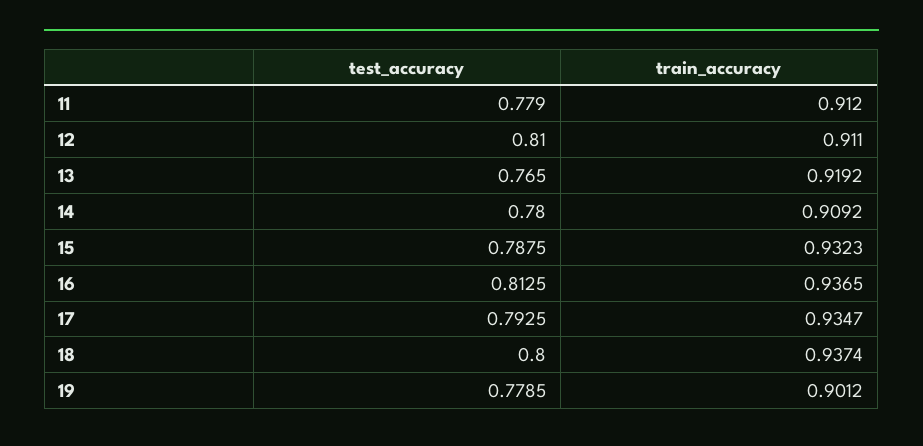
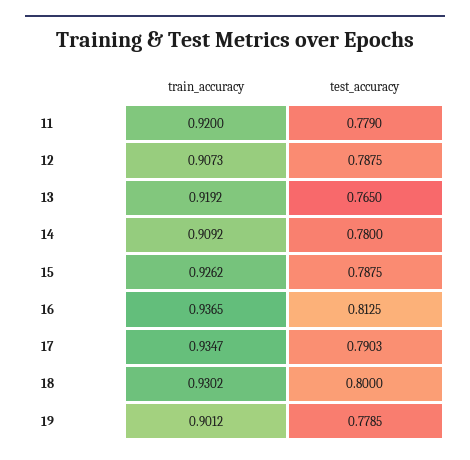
train_accuracy, 11: 0.912 -> 0.92
test_accuracy, 12: 0.81 -> 0.7875
train_accuracy, 12: 0.911 -> 0.9073
train_accuracy, 15: 0.9323 -> 0.9262
test_accuracy, 17: 0.7925 -> 0.7903
train_accuracy, 18: 0.9374 -> 0.9302

